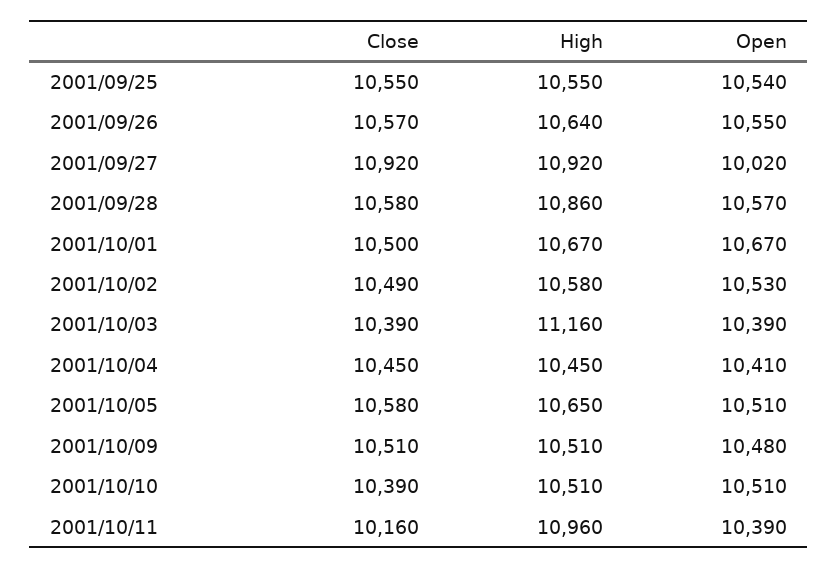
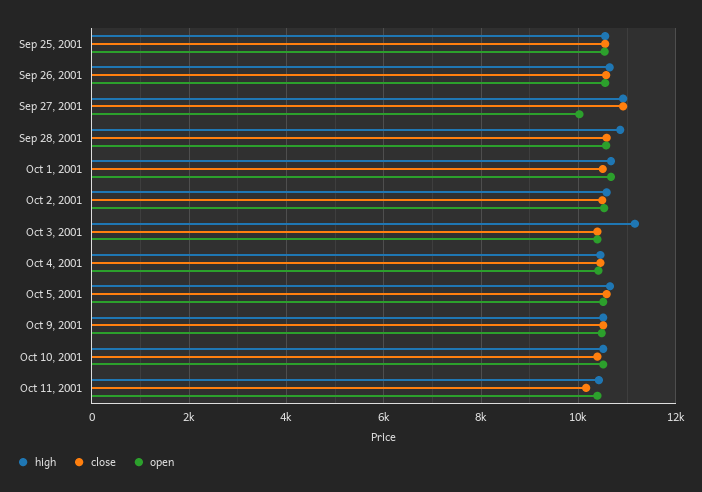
High, 2001/10/11: 10960 -> 10400

